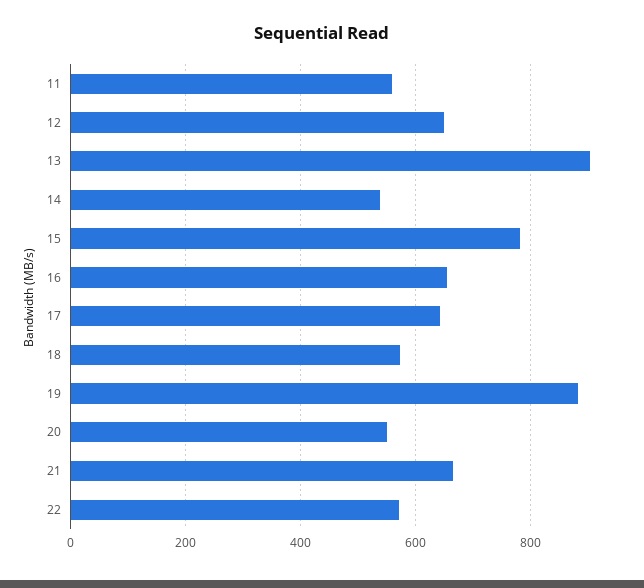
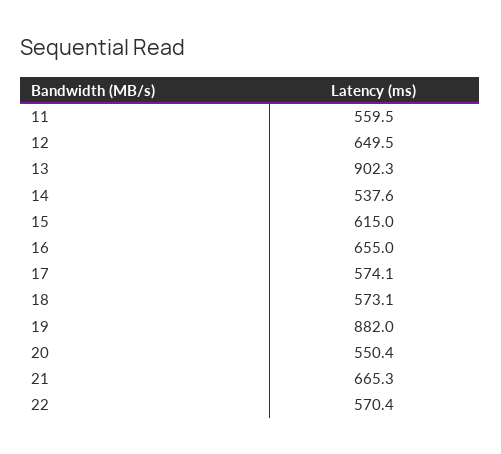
15: 780 -> 615
17: 640 -> 574.1

